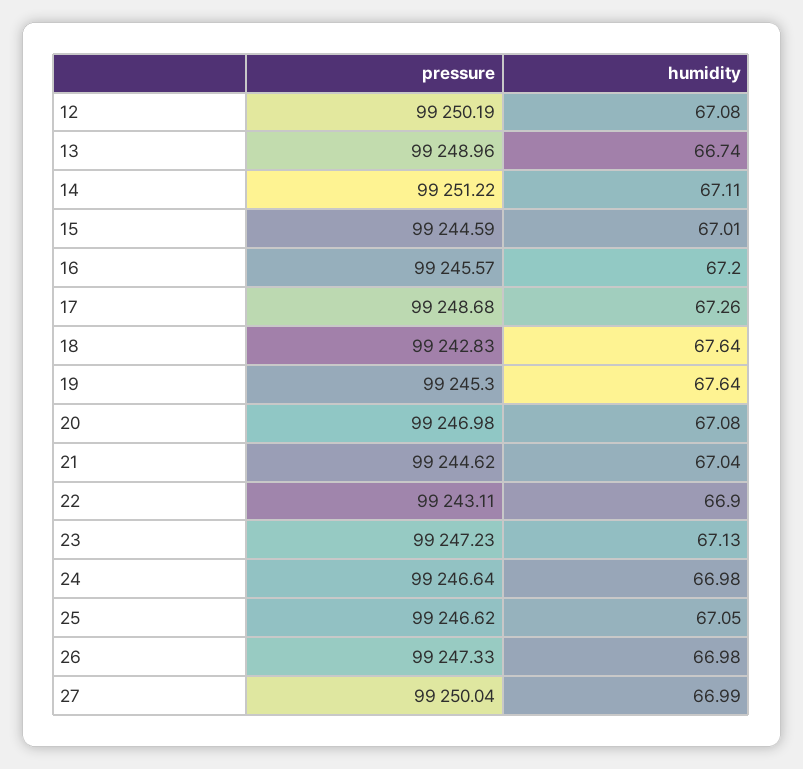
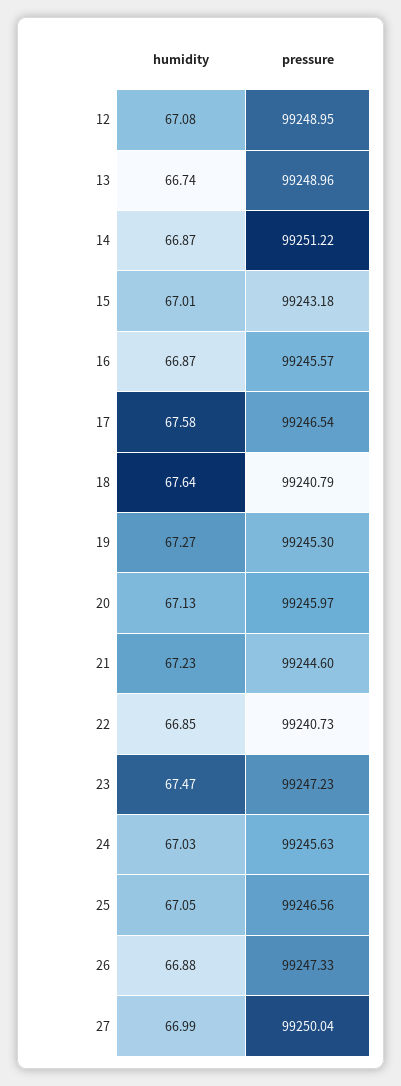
pressure, 12: 99250.19 -> 99248.95
humidity, 14: 67.11 -> 66.87
pressure, 15: 99244.59 -> 99243.18
humidity, 16: 67.2 -> 66.87
pressure, 17: 99248.68 -> 99246.54
humidity, 17: 67.26 -> 67.58
pressure, 18: 99242.83 -> 99240.79
humidity, 19: 67.64 -> 67.27
pressure, 20: 99246.98 -> 99245.97
humidity, 20: 67.08 -> 67.13
pressure, 21: 99244.62 -> 99244.6
humidity, 21: 67.04 -> 67.23
pressure, 22: 99243.11 -> 99240.73
humidity, 22: 66.9 -> 66.85
humidity, 23: 67.13 -> 67.47
pressure, 24: 99246.64 -> 99245.63
humidity, 24: 66.98 -> 67.03
pressure, 25: 99246.62 -> 99246.56
humidity, 26: 66.98 -> 66.88

